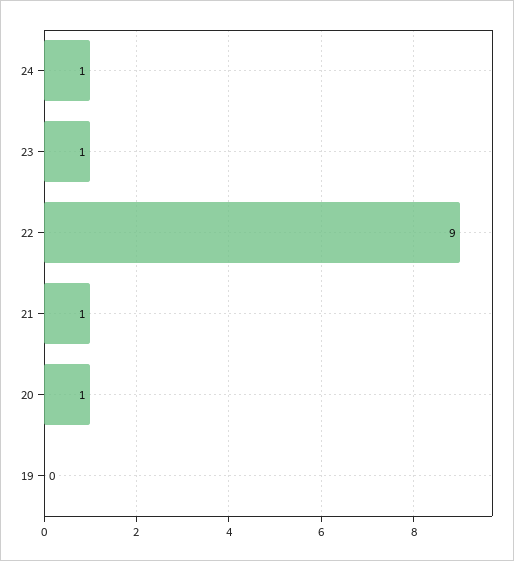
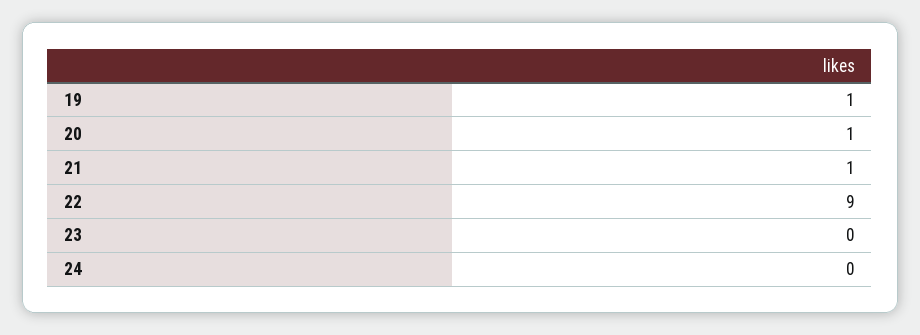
24: 1 -> 0
23: 1 -> 0
19: 0 -> 1

